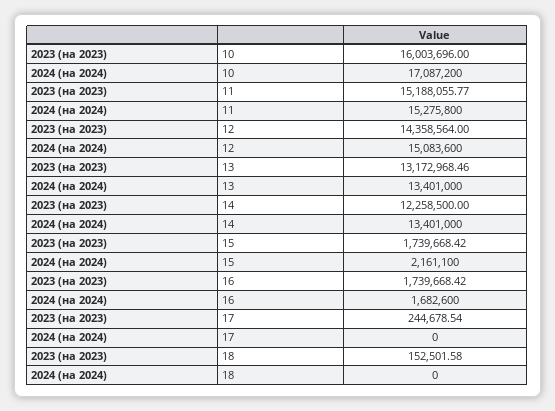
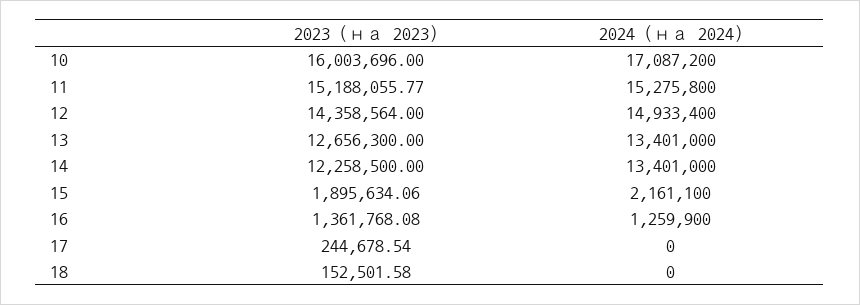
2024 (на 2024), 12: 15083600 -> 14933400
2023 (на 2023), 13: 13172968.46 -> 12656300
2023 (на 2023), 15: 1739668.42 -> 1895634.06
2023 (на 2023), 16: 1739668.42 -> 1361768.08
2024 (на 2024), 16: 1682600 -> 1259900

